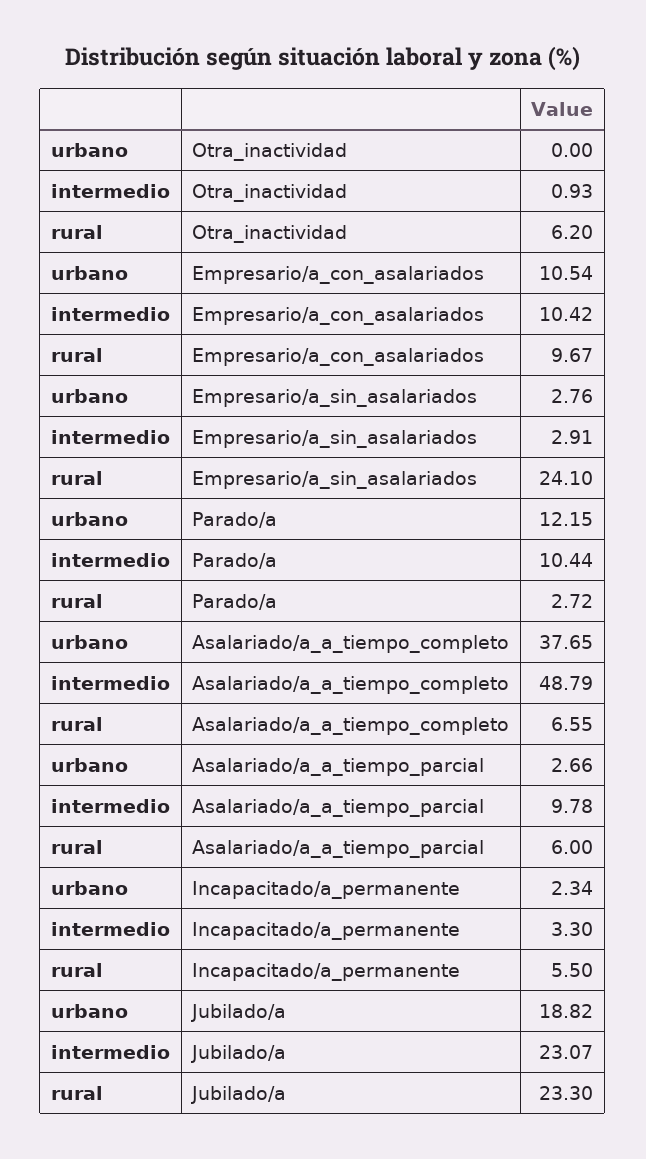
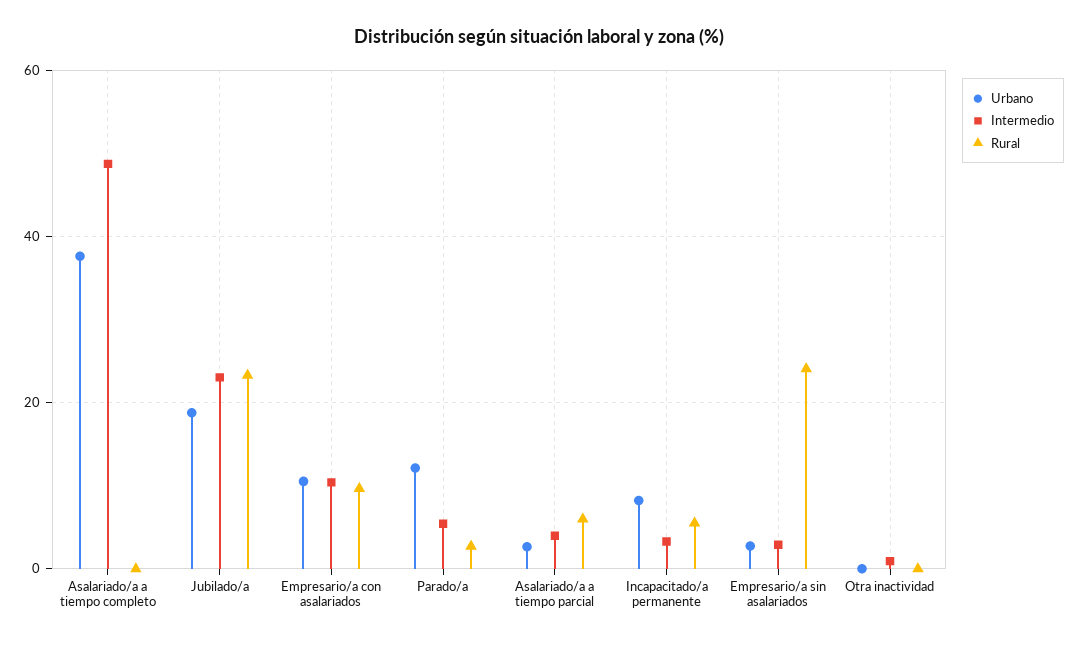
rural, Otra_inactividad: 6.2 -> 0
intermedio, Parado/a: 10.44 -> 6
rural, Asalariado/a_a_tiempo_completo: 6.55 -> 0
intermedio, Asalariado/a_a_tiempo_parcial: 9.78 -> 4
urbano, Incapacitado/a_permanente: 2.34 -> 8

